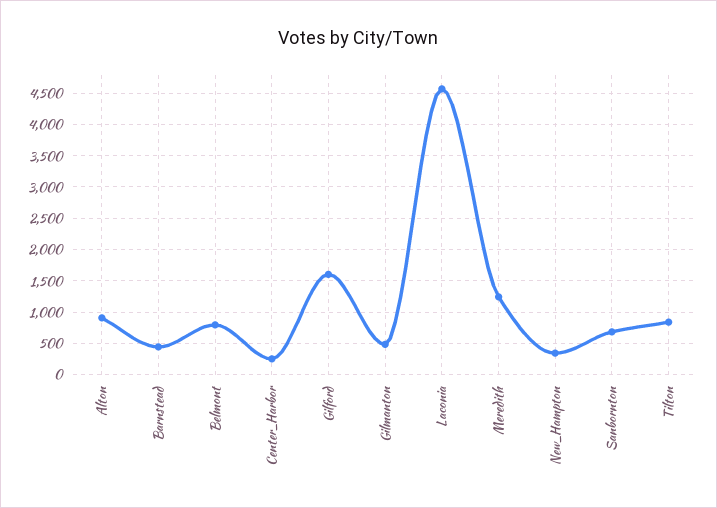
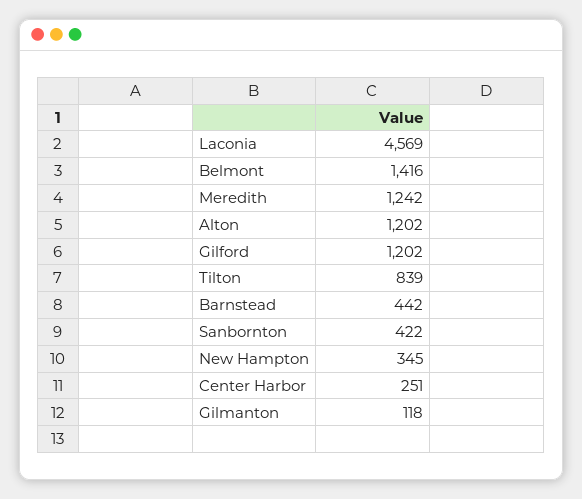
Alton: 900 -> 1202
Belmont: 800 -> 1416
Gilford: 1600 -> 1202
Gilmanton: 500 -> 118
Sanbornton: 700 -> 422

